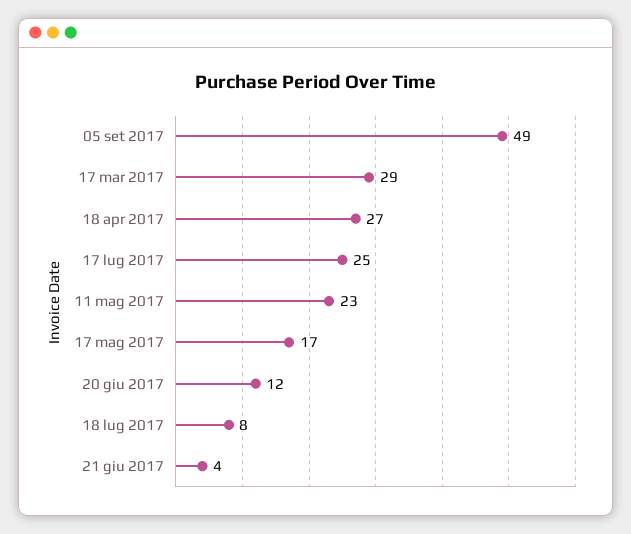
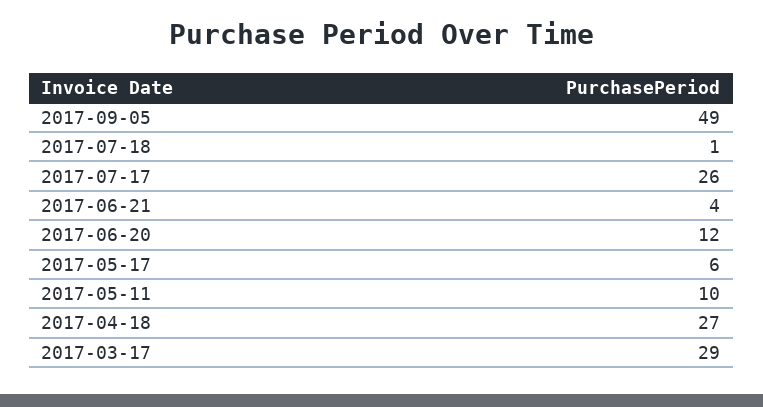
17 lug 2017: 25 -> 26
11 mag 2017: 23 -> 10
17 mag 2017: 17 -> 6
18 lug 2017: 8 -> 1

